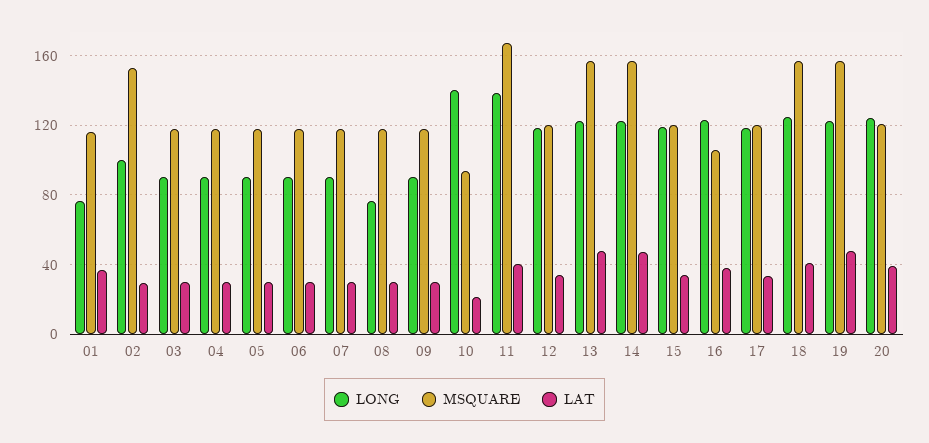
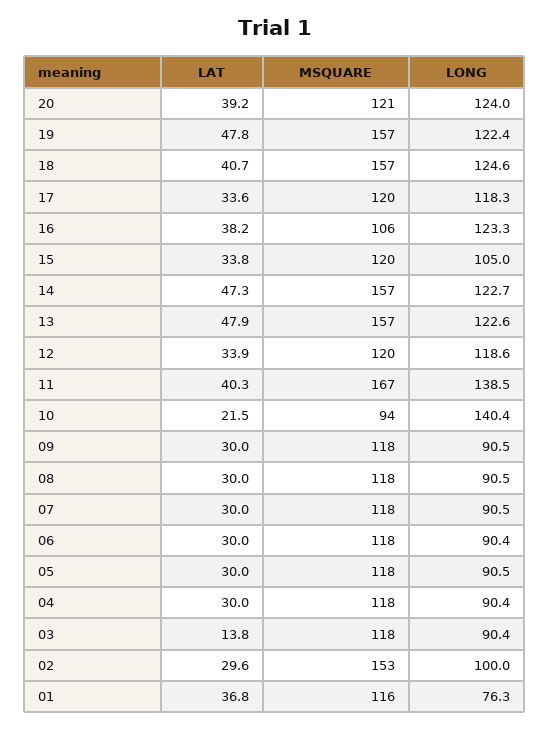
LAT, 03: 30 -> 13.8
LONG, 08: 75 -> 90.5
LONG, 15: 120 -> 105

